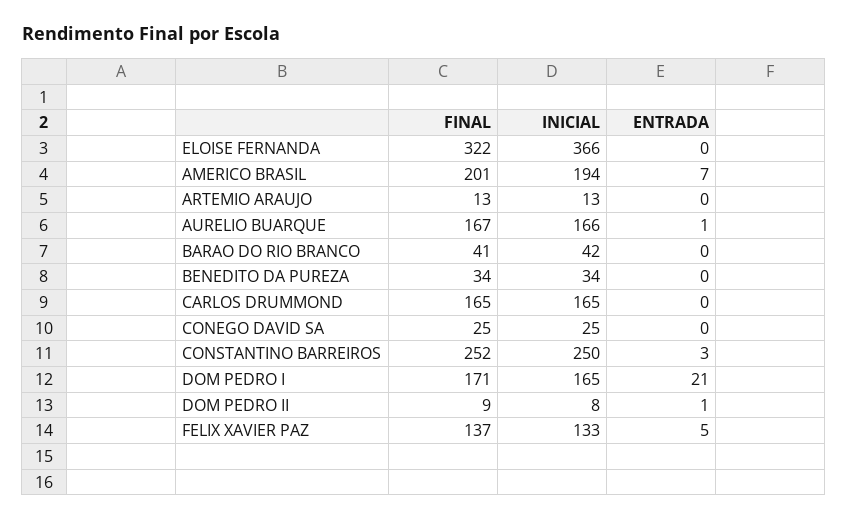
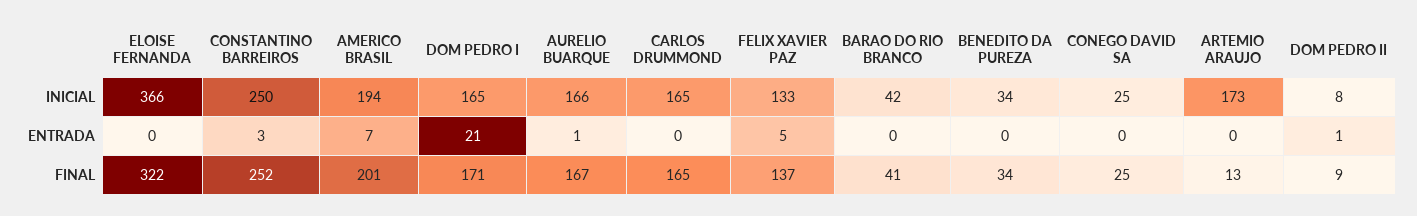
INICIAL, ARTEMIO ARAUJO: 13 -> 173

